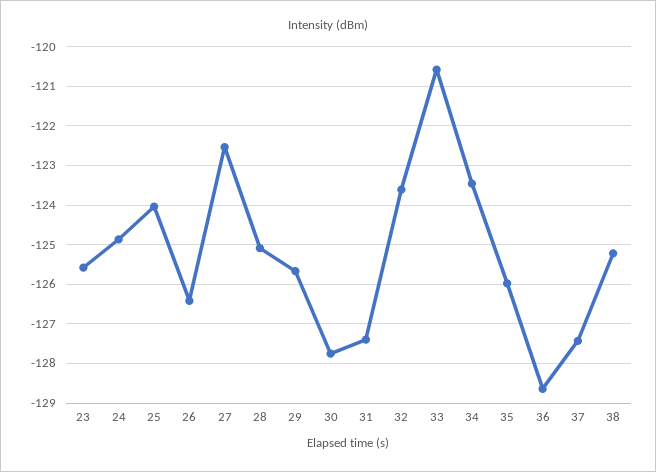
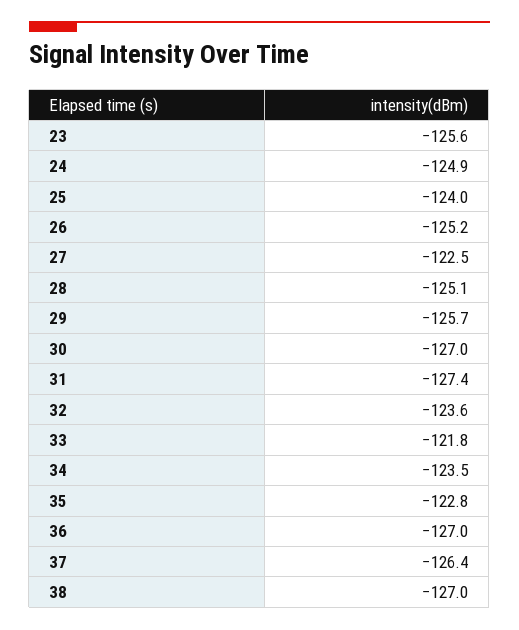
26: -126.4 -> -125.2
30: -127.8 -> -127
33: -120.6 -> -121.8
35: -126 -> -122.8
36: -128.6 -> -127
37: -127.4 -> -126.4
38: -125.2 -> -127

